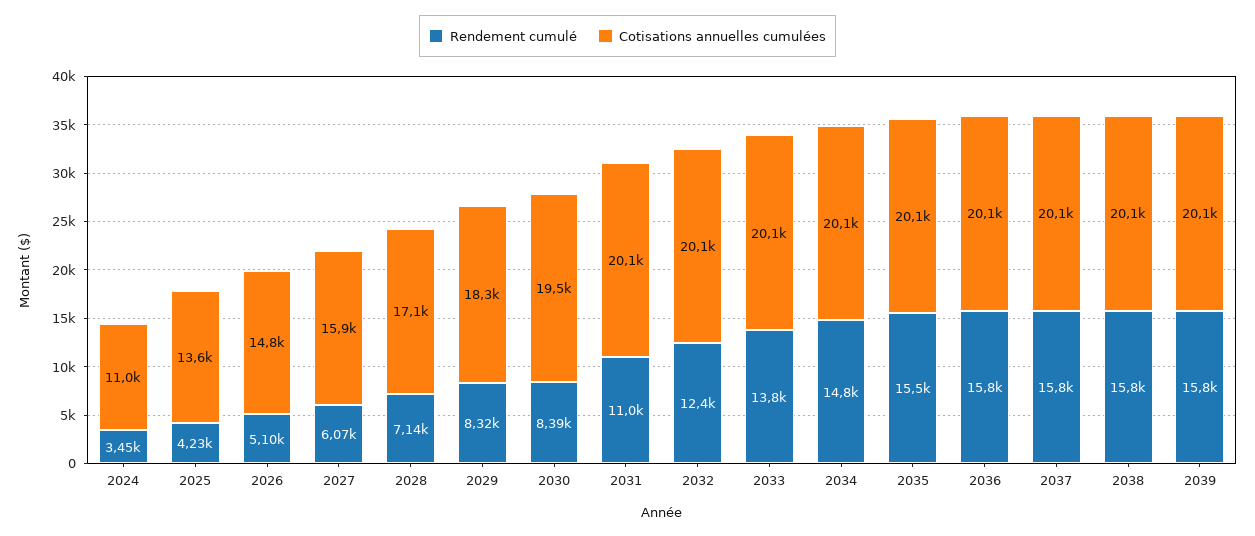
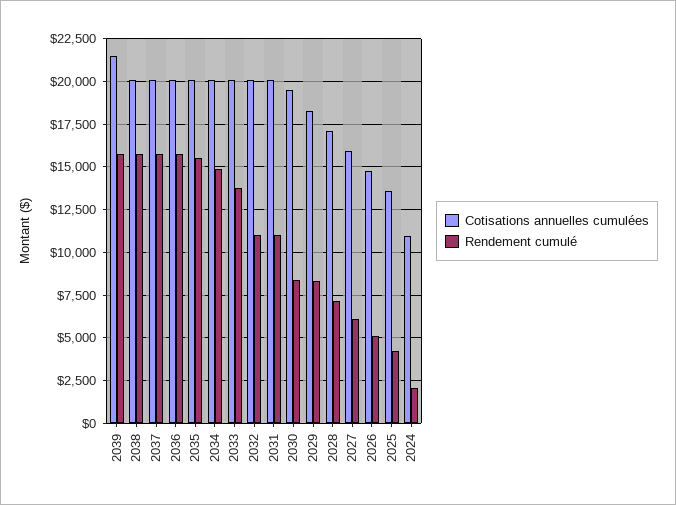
Rendement cumulé, 2024: 3450 -> 2000
Rendement cumulé, 2032: 12400 -> 11000
Cotisations annuelles cumulées, 2039: 20100 -> 21500

